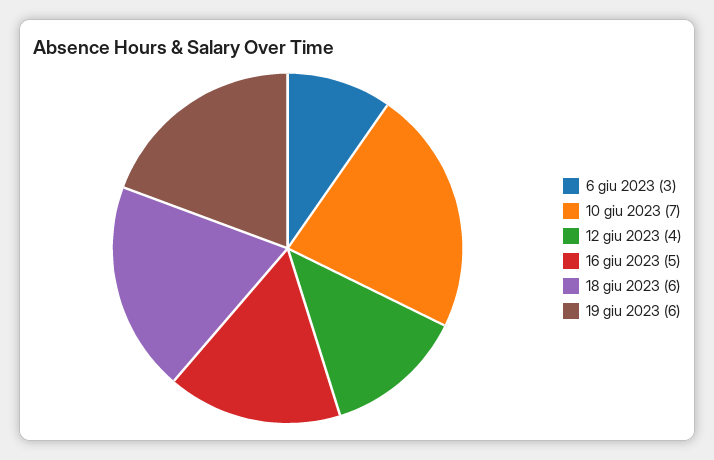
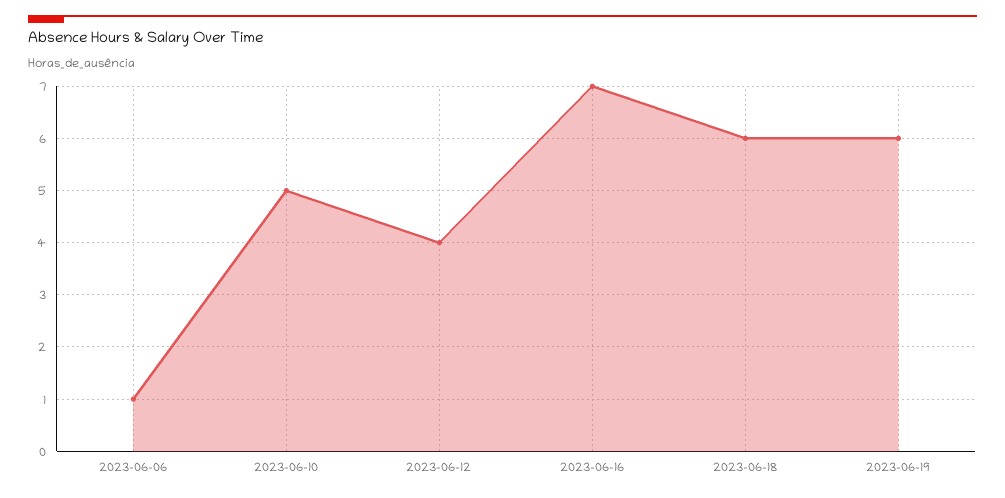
6 giu 2023: 3 -> 1
10 giu 2023: 7 -> 5
16 giu 2023: 5 -> 7

